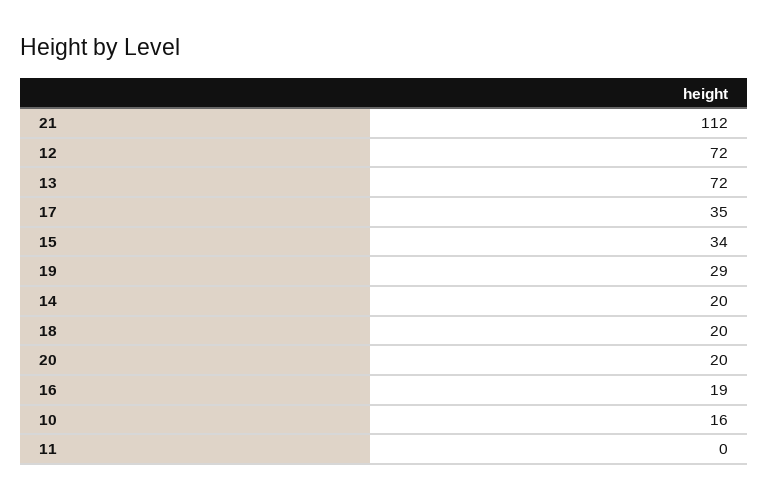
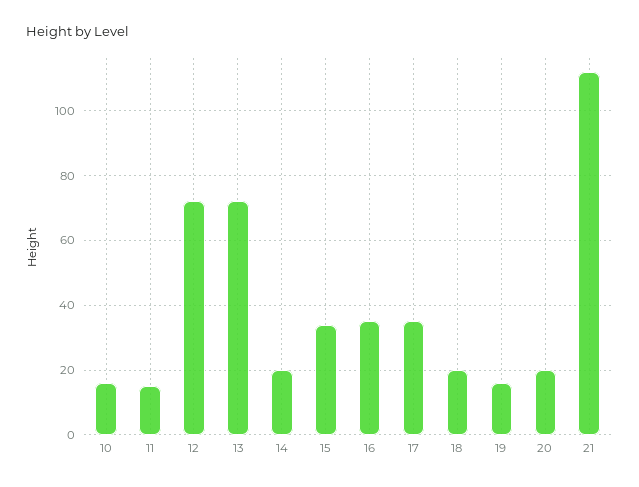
19: 29 -> 15
16: 19 -> 35
11: 0 -> 15

